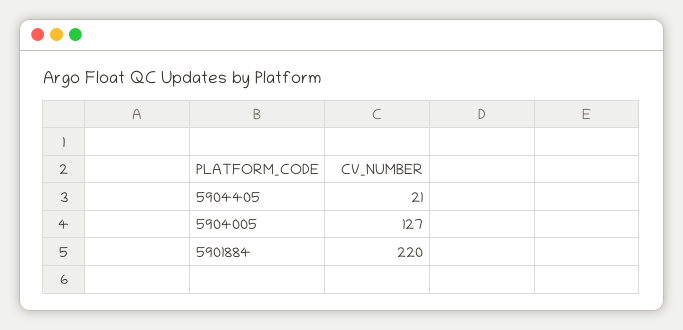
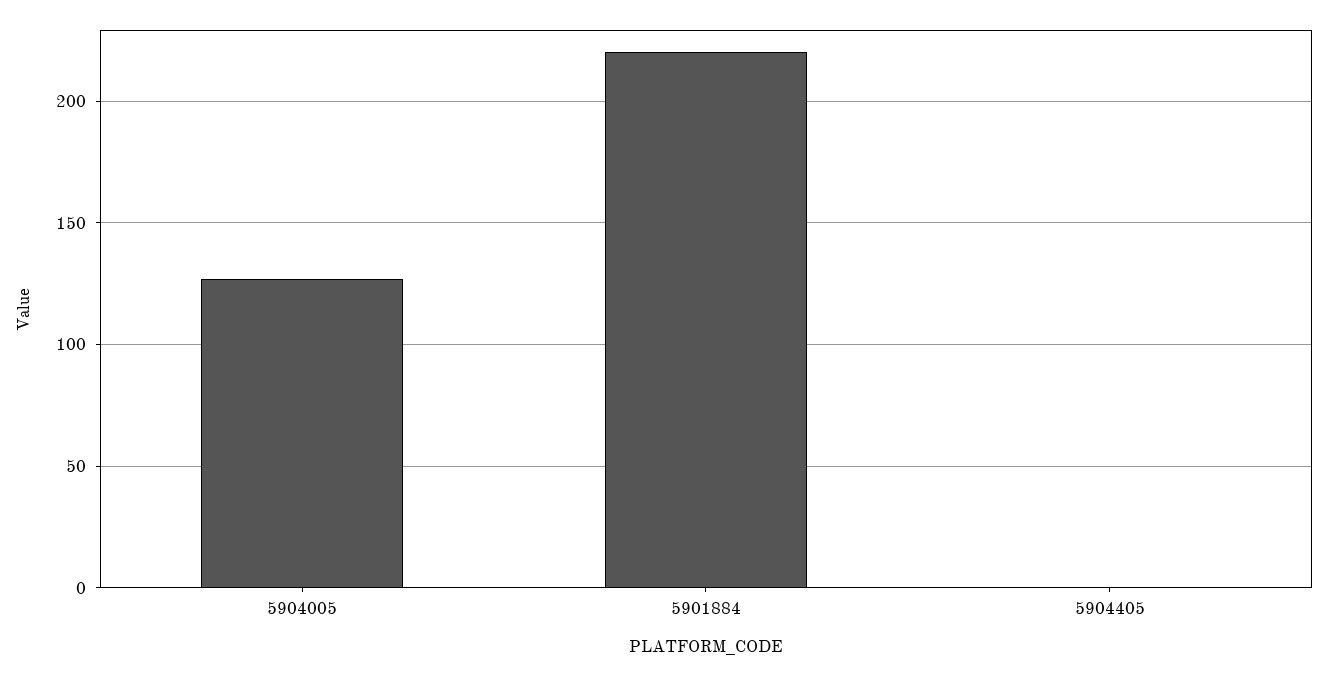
5904405: 21 -> 0

